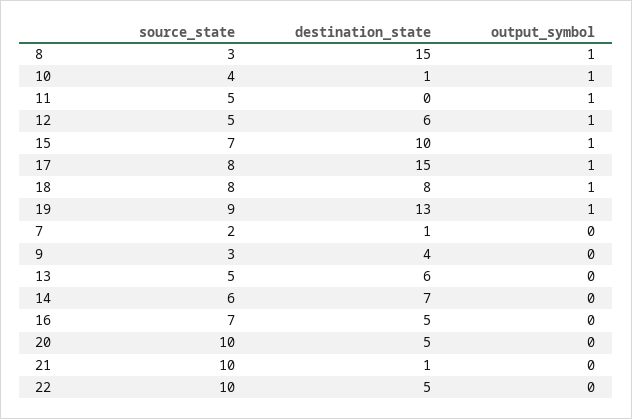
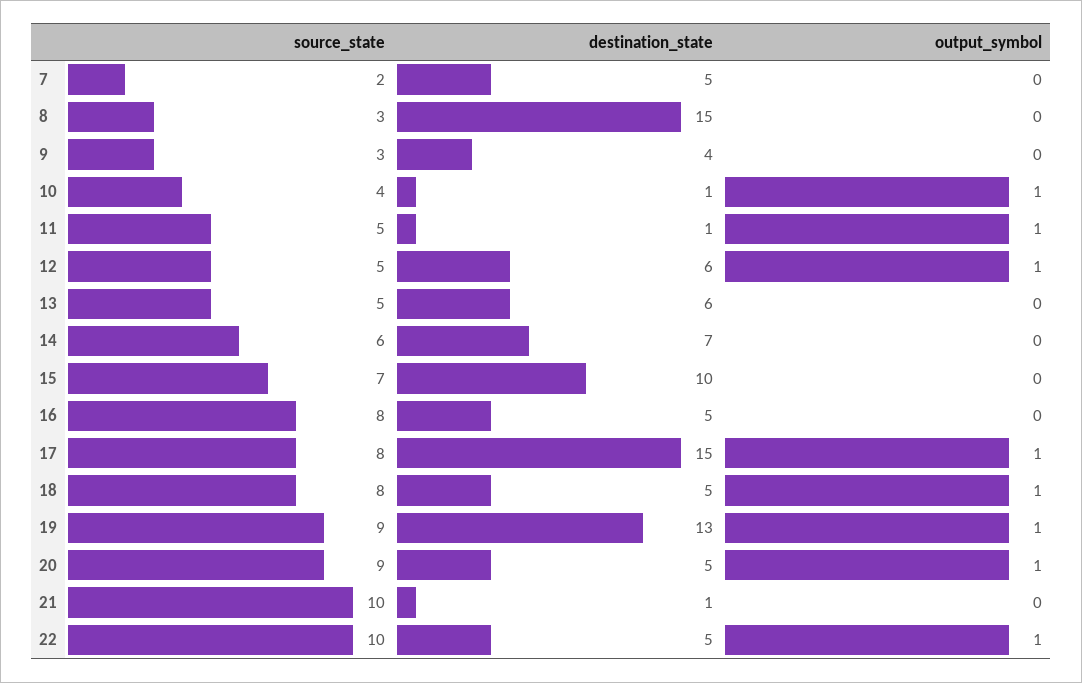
output_symbol, 8: 1 -> 0
destination_state, 11: 0 -> 1
output_symbol, 15: 1 -> 0
destination_state, 18: 8 -> 5
destination_state, 7: 1 -> 5
source_state, 16: 7 -> 8
source_state, 20: 10 -> 9
output_symbol, 20: 0 -> 1
output_symbol, 22: 0 -> 1

